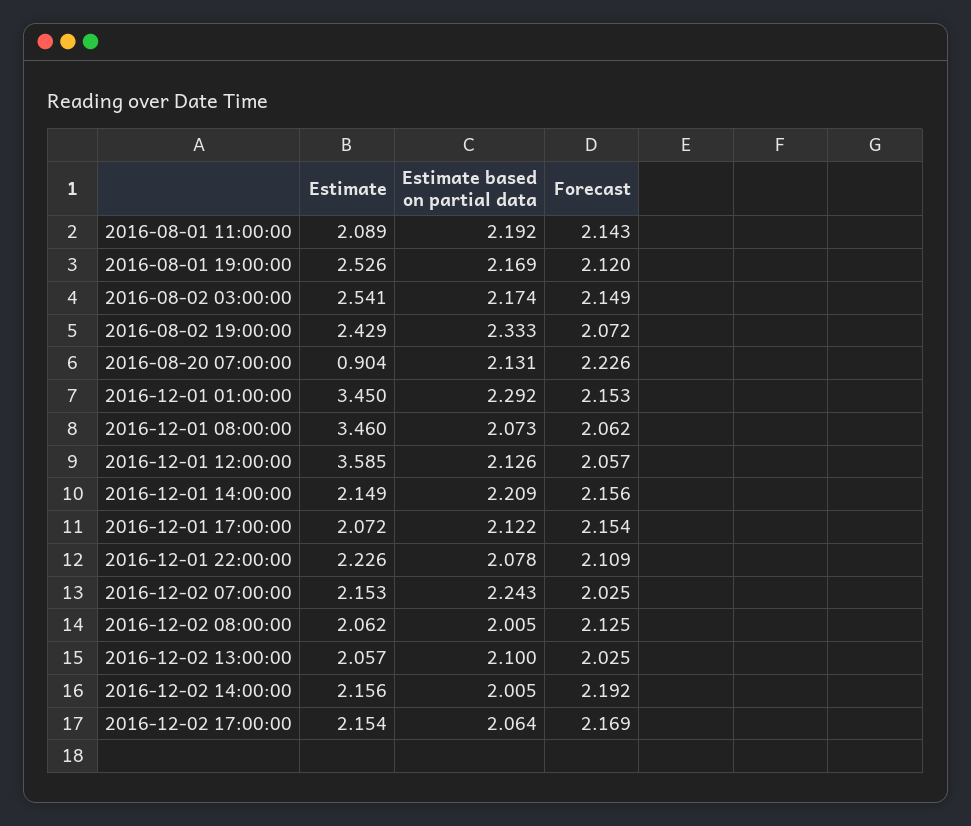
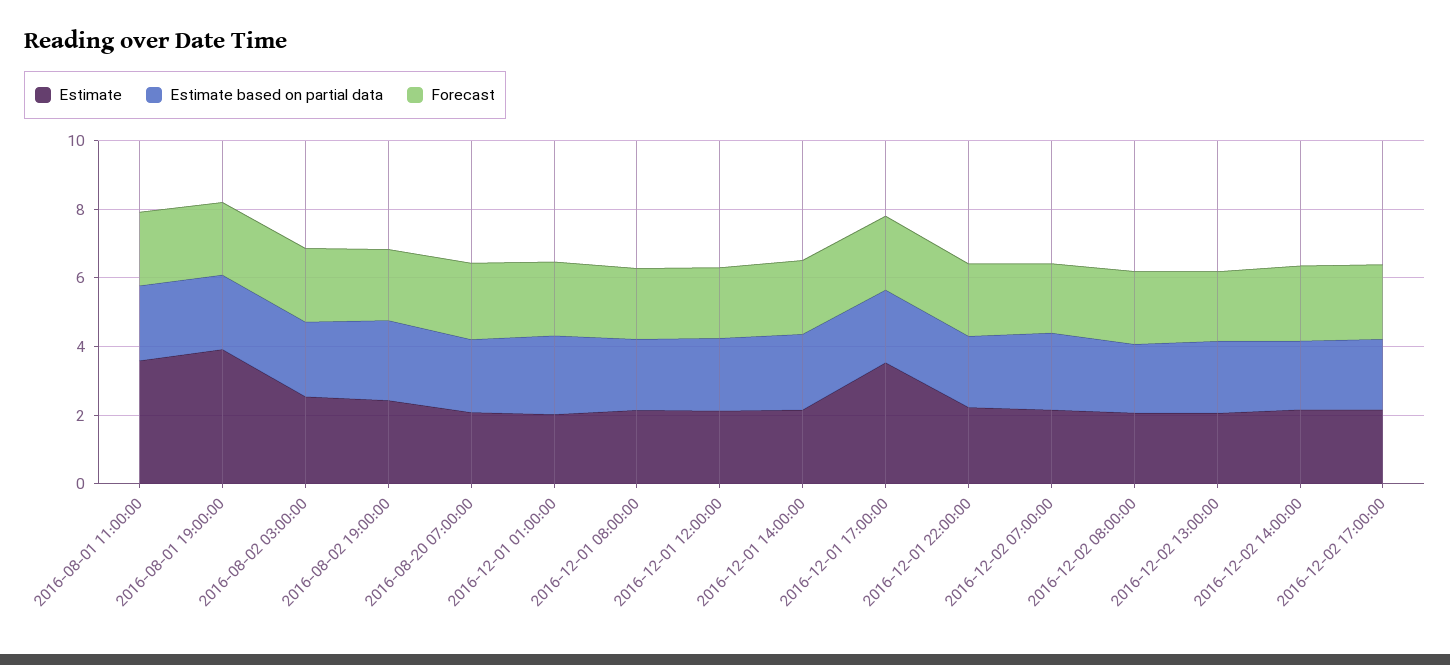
Estimate, 2016-08-01 11:00:00: 2.089 -> 3.5
Estimate, 2016-08-01 19:00:00: 2.526 -> 4
Estimate, 2016-08-20 07:00:00: 0.904 -> 2
Estimate, 2016-12-01 01:00:00: 3.45 -> 2
Estimate, 2016-12-01 08:00:00: 3.46 -> 2
Estimate, 2016-12-01 12:00:00: 3.585 -> 2
Estimate, 2016-12-01 17:00:00: 2.072 -> 3.5

